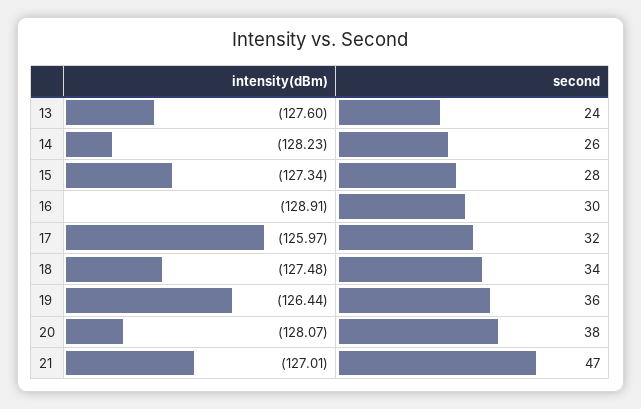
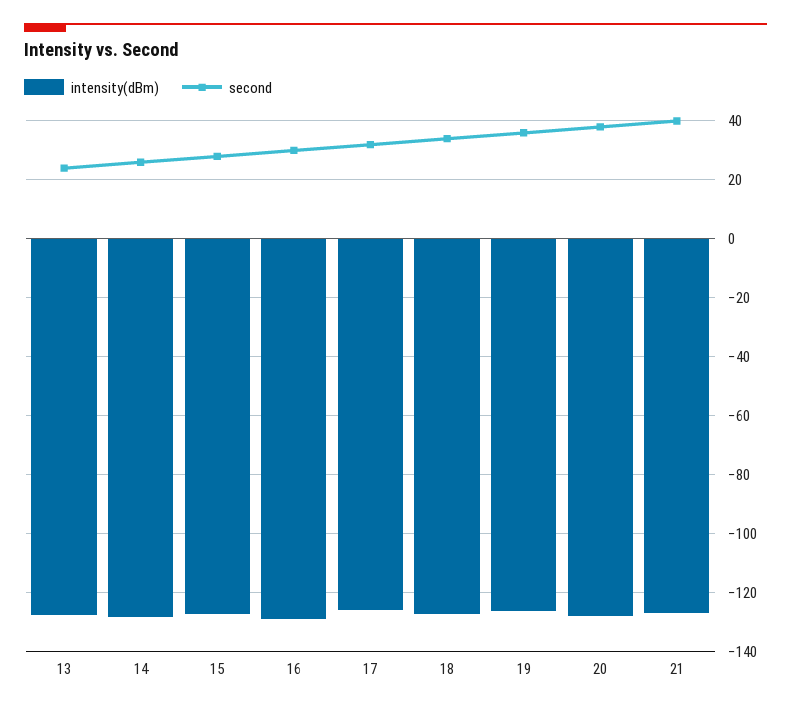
second, 21: 47 -> 40

